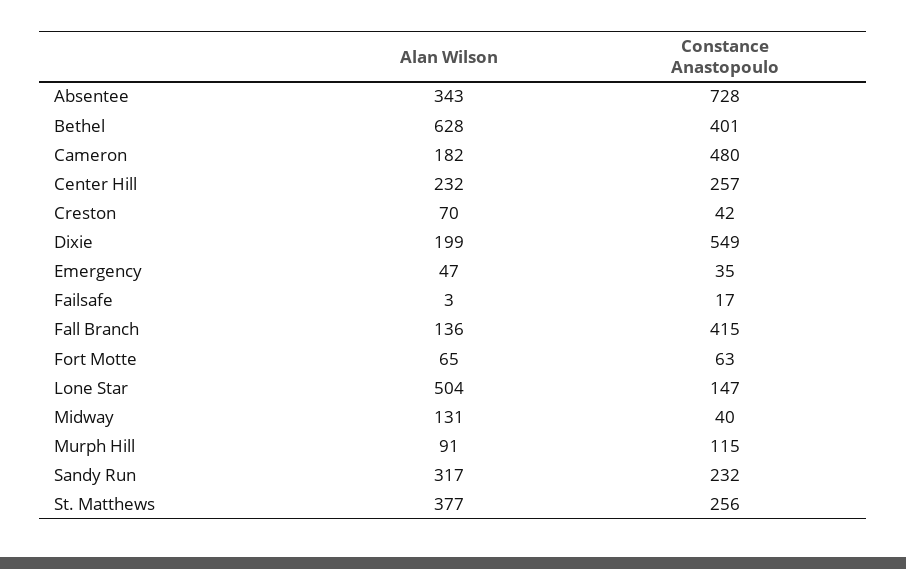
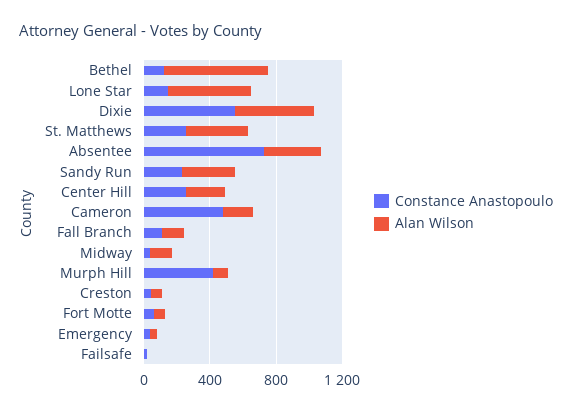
Constance Anastopoulo, Bethel: 401 -> 100
Alan Wilson, Dixie: 199 -> 500
Constance Anastopoulo, Fall Branch: 415 -> 100
Constance Anastopoulo, Murph Hill: 115 -> 400

